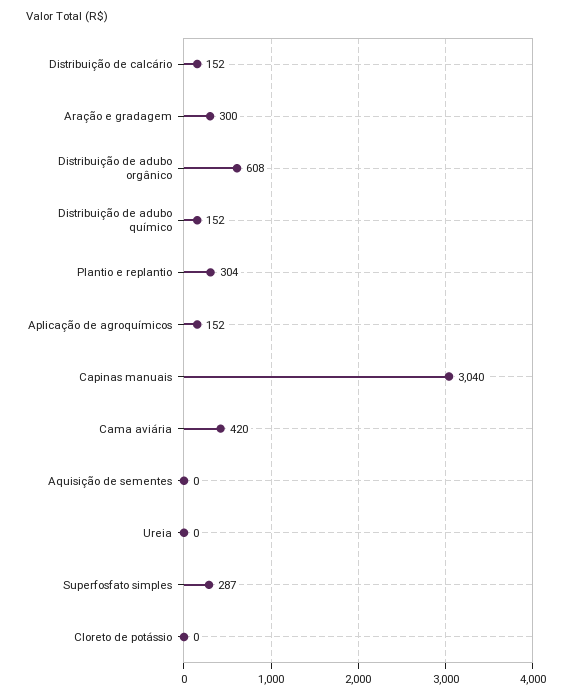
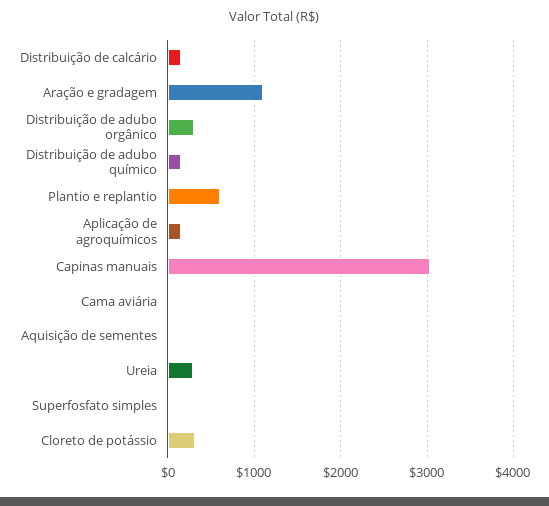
Aração e gradagem: 300 -> 1100
Distribuição de adubo orgânico: 608 -> 300
Plantio e replantio: 304 -> 600
Cama aviária: 420 -> 0
Ureia: 0 -> 300
Superfosfato simples: 287 -> 0
Cloreto de potássio: 0 -> 300

